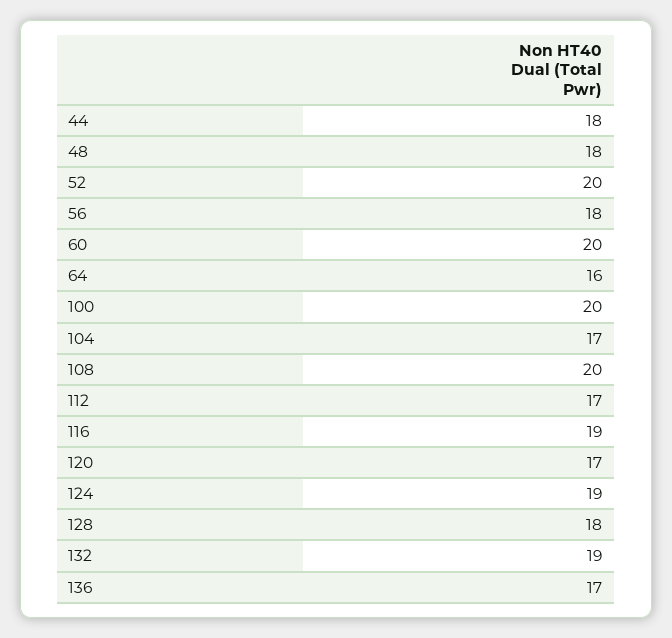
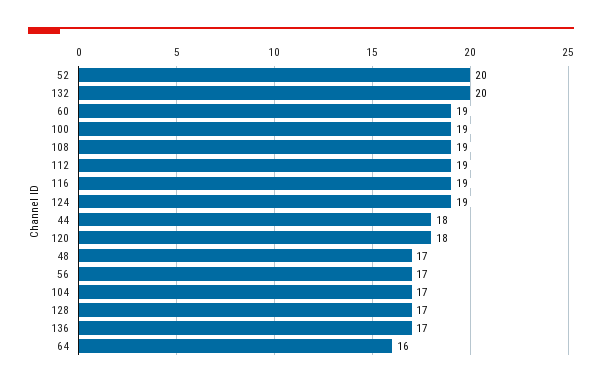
48: 18 -> 17
56: 18 -> 17
60: 20 -> 19
100: 20 -> 19
108: 20 -> 19
112: 17 -> 19
120: 17 -> 18
128: 18 -> 17
132: 19 -> 20

